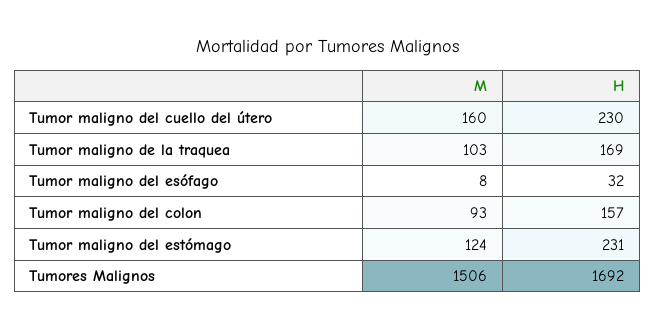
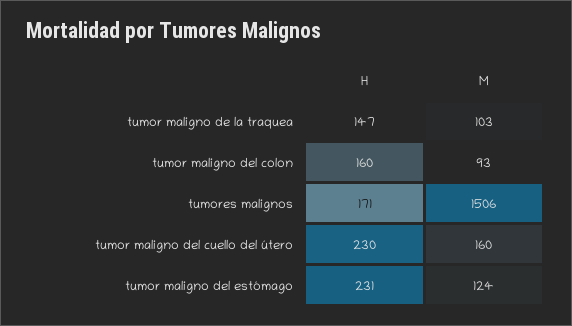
H, Tumor maligno de la traquea: 169 -> 147
M, Tumor maligno del esófago: 8 -> none
H, Tumor maligno del esófago: 32 -> none
H, Tumor maligno del colon: 157 -> 160
H, Tumores Malignos: 1692 -> 171

